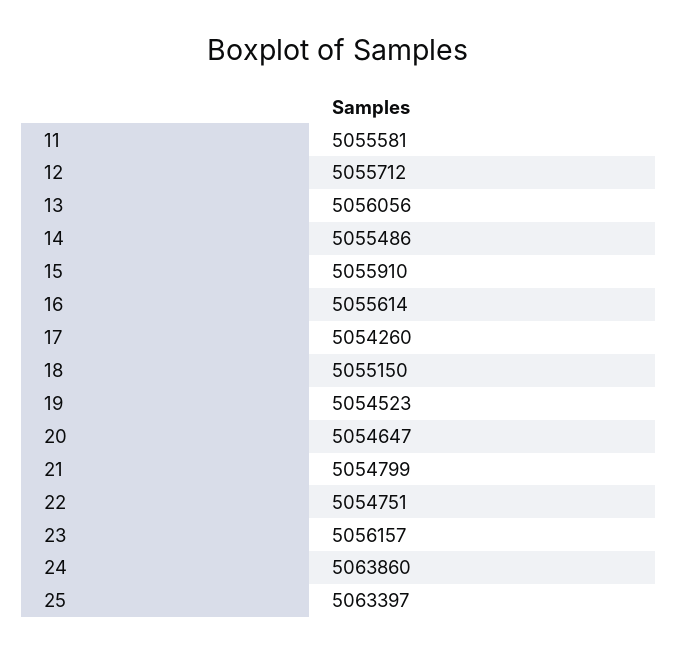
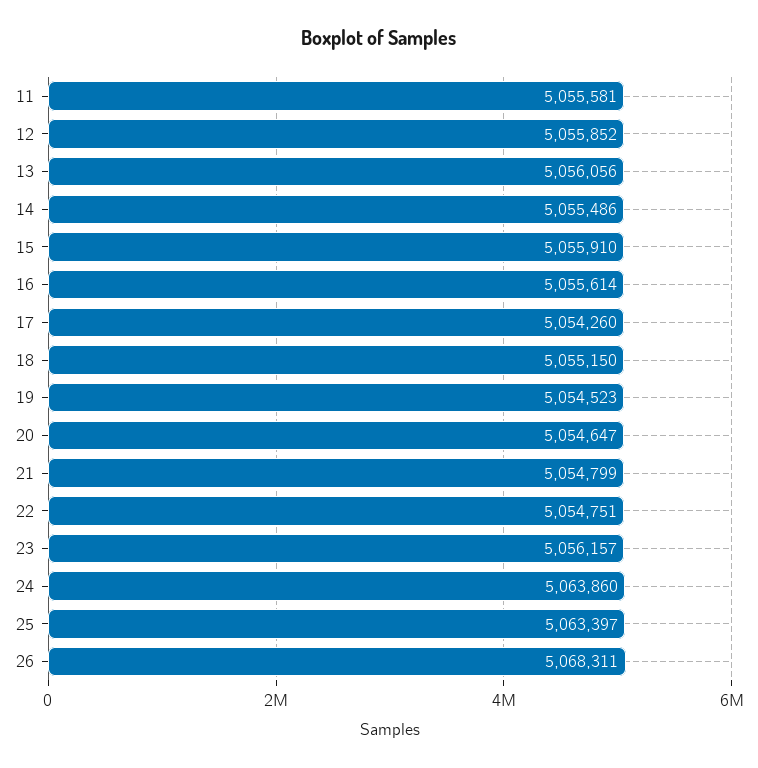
12: 5055712 -> 5055852
26: none -> 5068311

